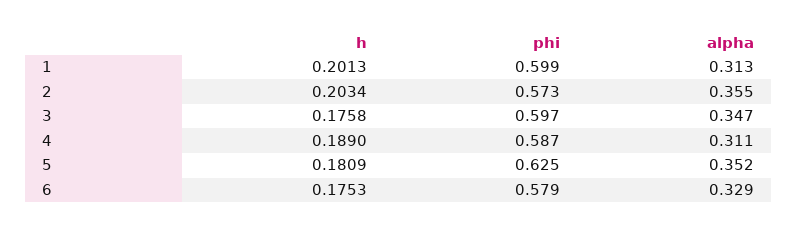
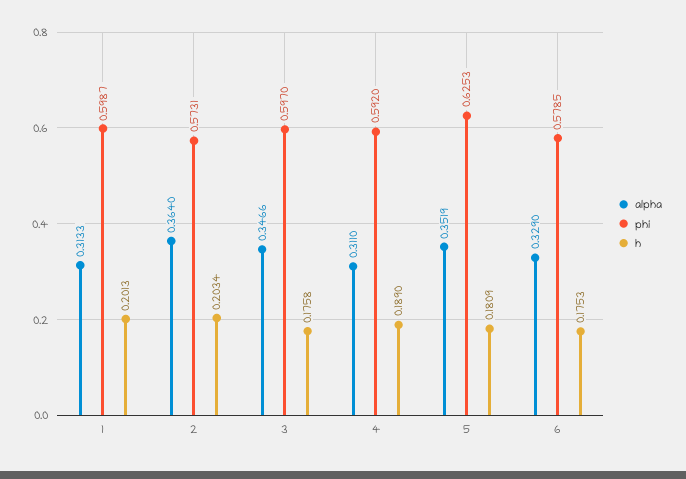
alpha, 2: 0.355 -> 0.364
phi, 4: 0.587 -> 0.592

